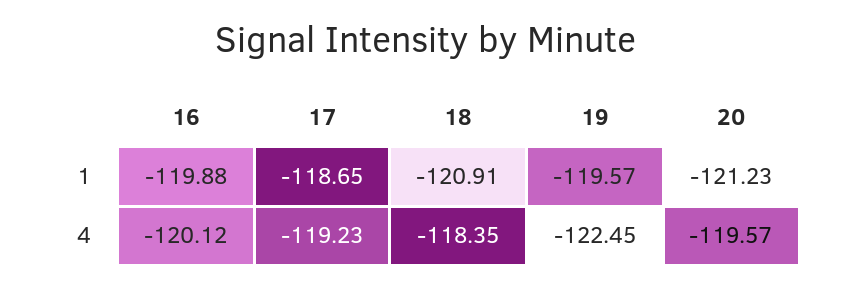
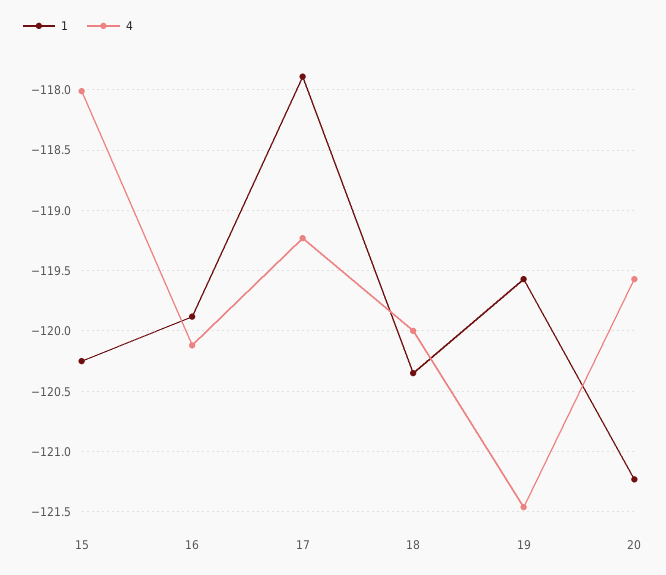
1, 17: -118.65 -> -117.9
1, 18: -120.91 -> -120.35
4, 18: -118.35 -> -120
4, 19: -122.45 -> -121.45
1, 15: none -> -120.25
4, 15: none -> -118

